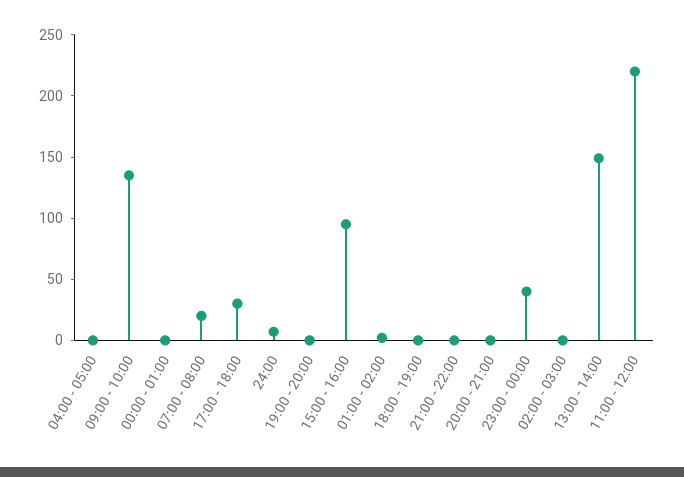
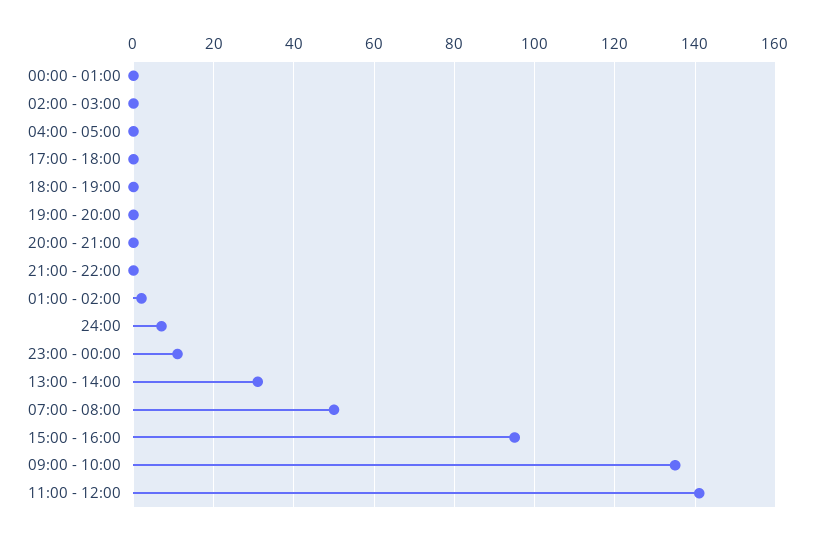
07:00 - 08:00: 20 -> 50
17:00 - 18:00: 30 -> 0
23:00 - 00:00: 40 -> 10
13:00 - 14:00: 150 -> 30
11:00 - 12:00: 220 -> 140

